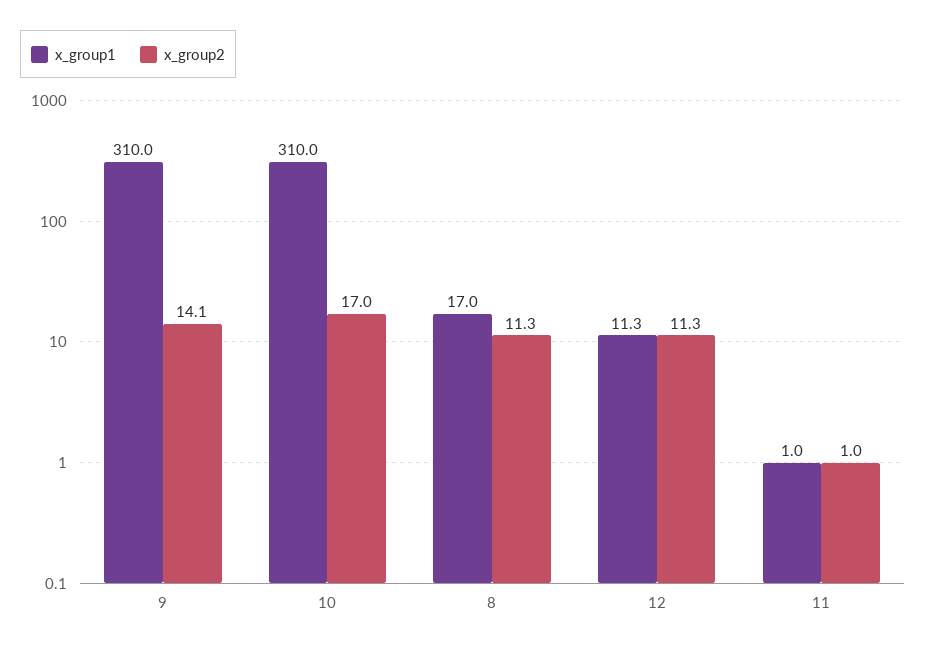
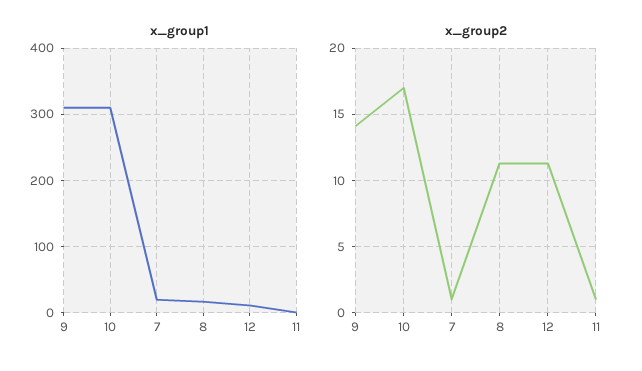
x_group1, 7: none -> 20
x_group2, 7: none -> 1

